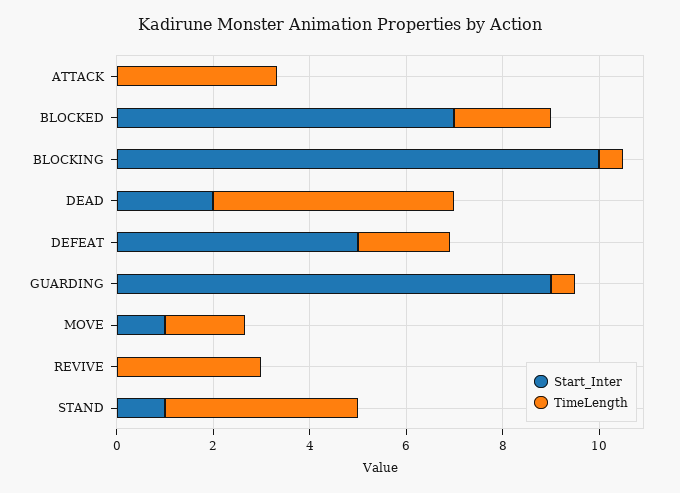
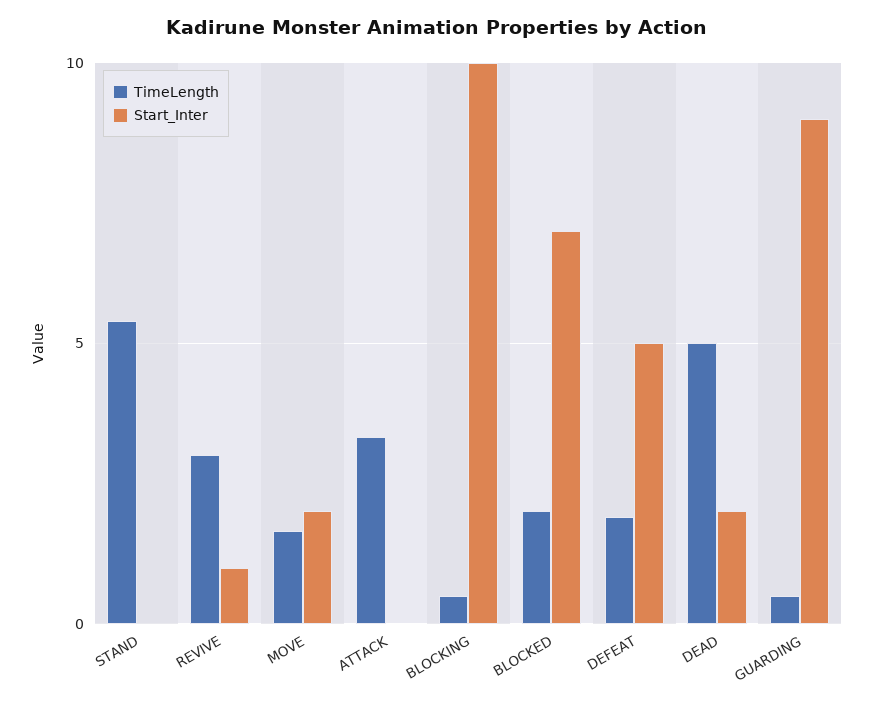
Start_Inter, MOVE: 1 -> 2
Start_Inter, REVIVE: 0 -> 1
Start_Inter, STAND: 1 -> 0
TimeLength, STAND: 4 -> 5.5

